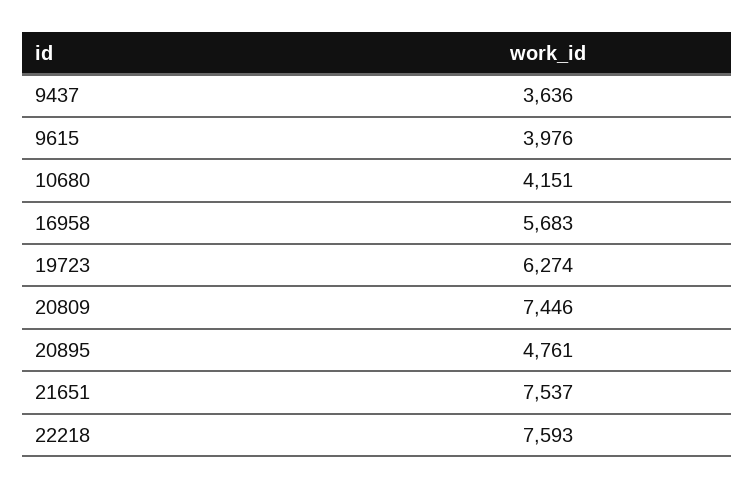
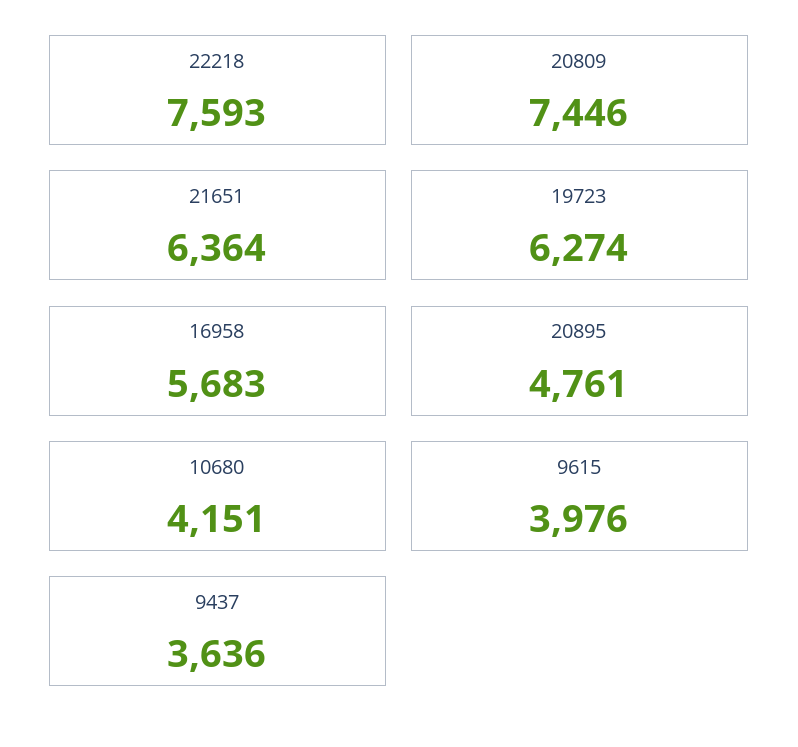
21651: 7537 -> 6364

